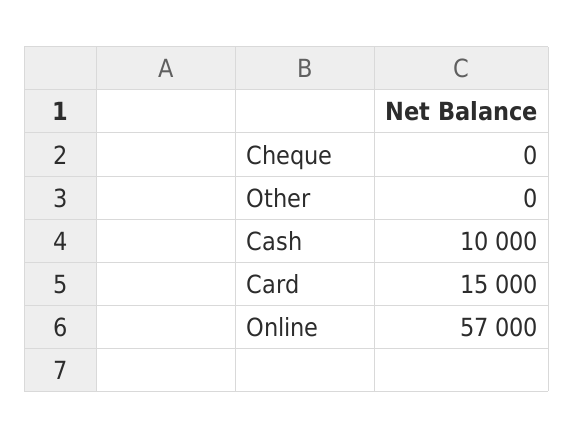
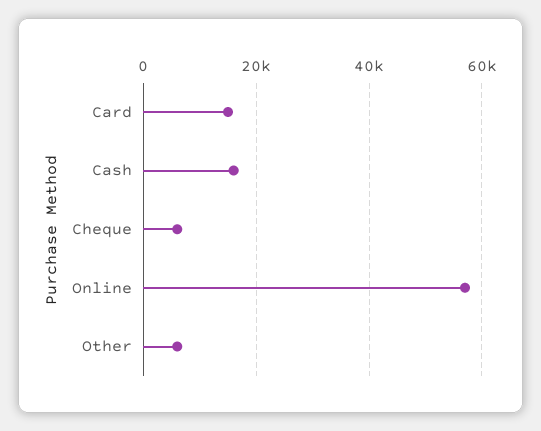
Cheque: 0 -> 6000
Other: 0 -> 6000
Cash: 10000 -> 16000

